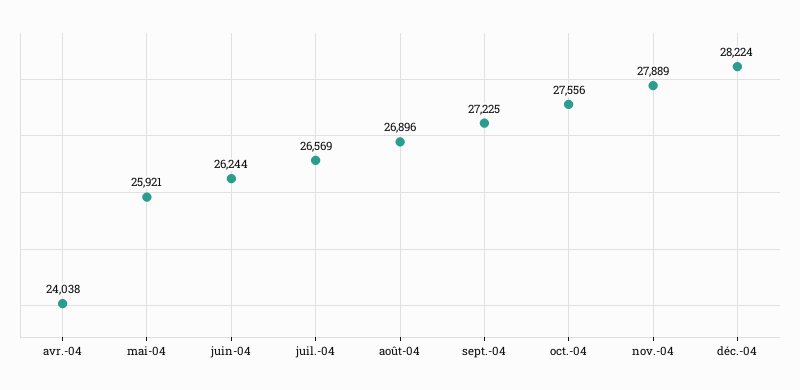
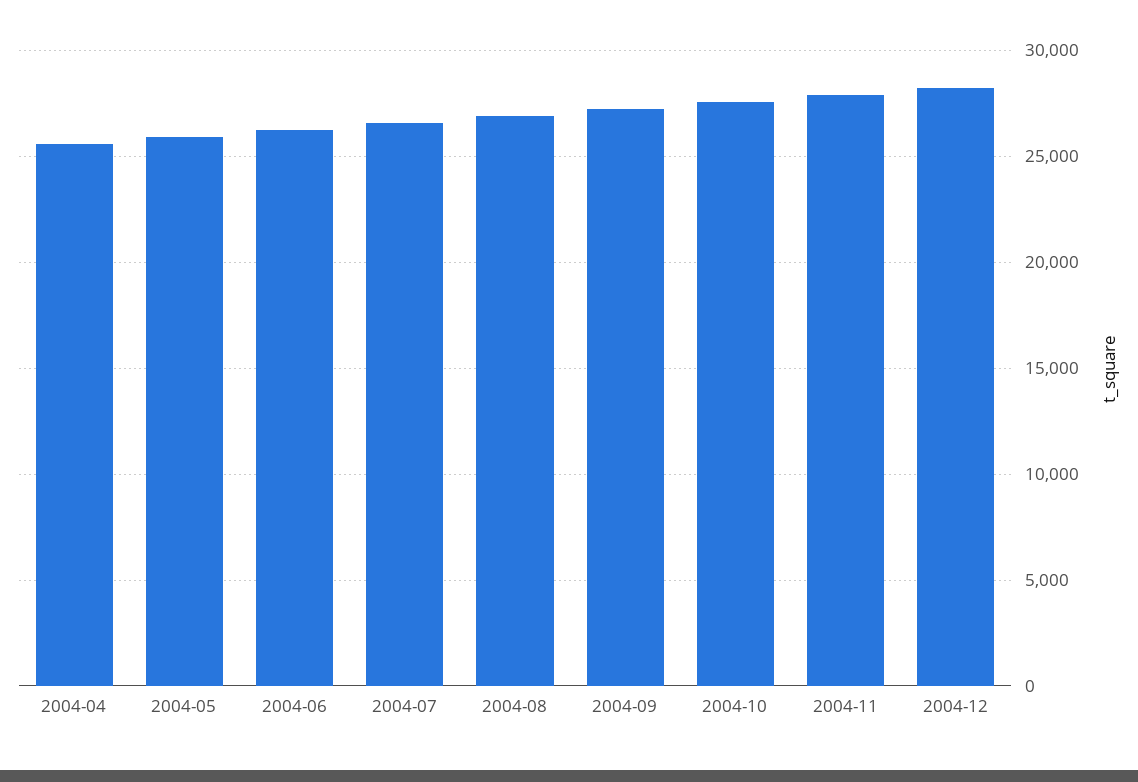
avr.-04: 24038 -> 25500

